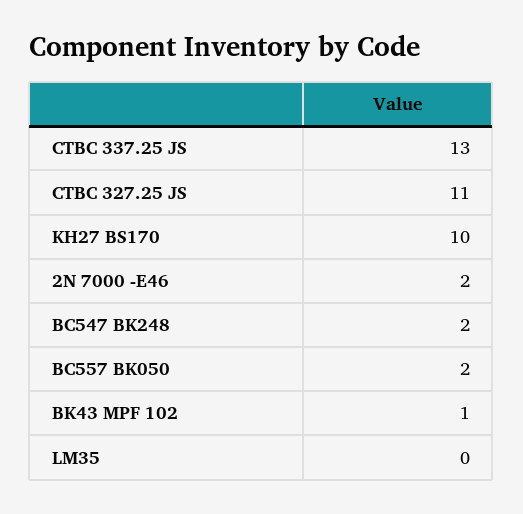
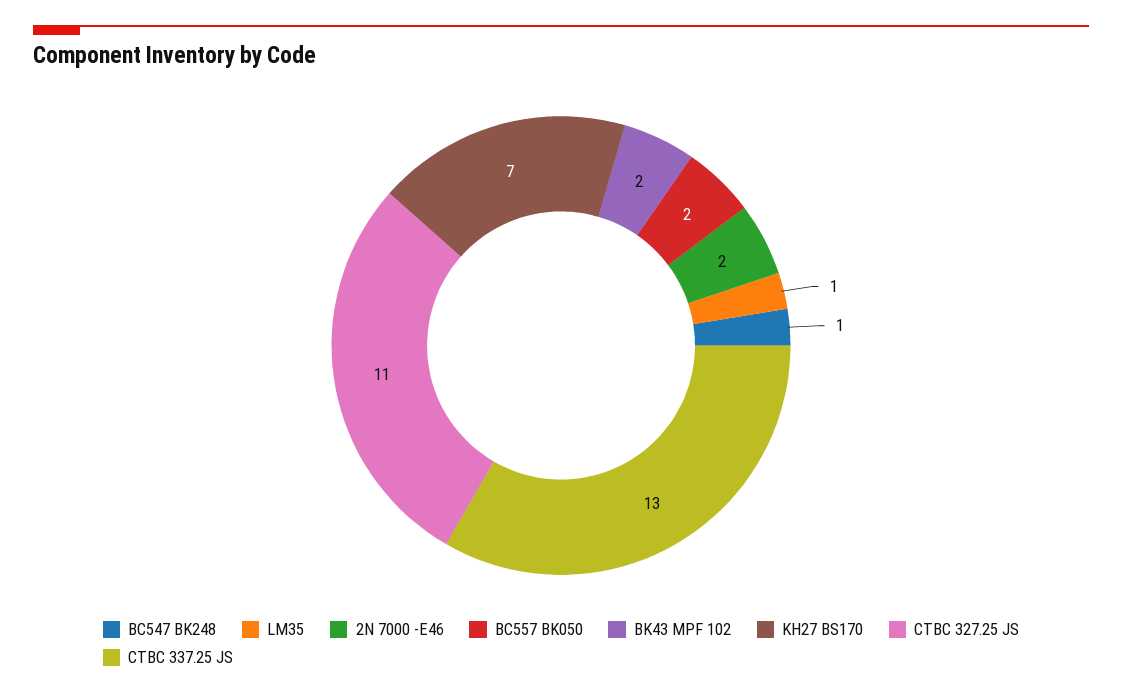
KH27 BS170: 10 -> 7
BC547 BK248: 2 -> 1
BK43 MPF 102: 1 -> 2
LM35: 0 -> 1

